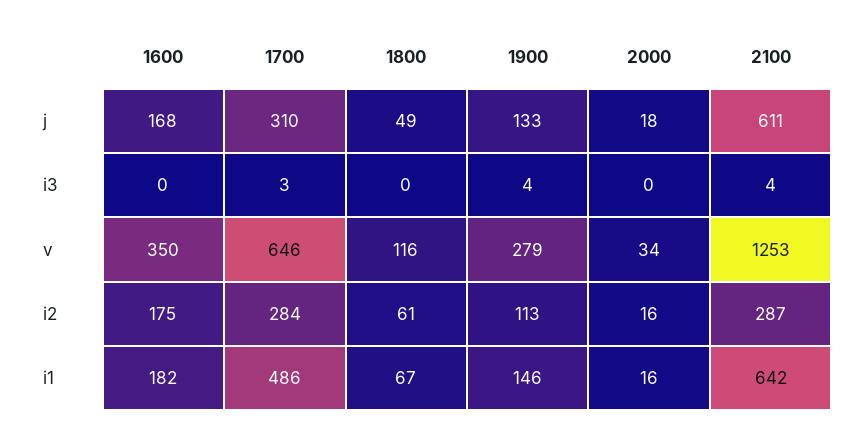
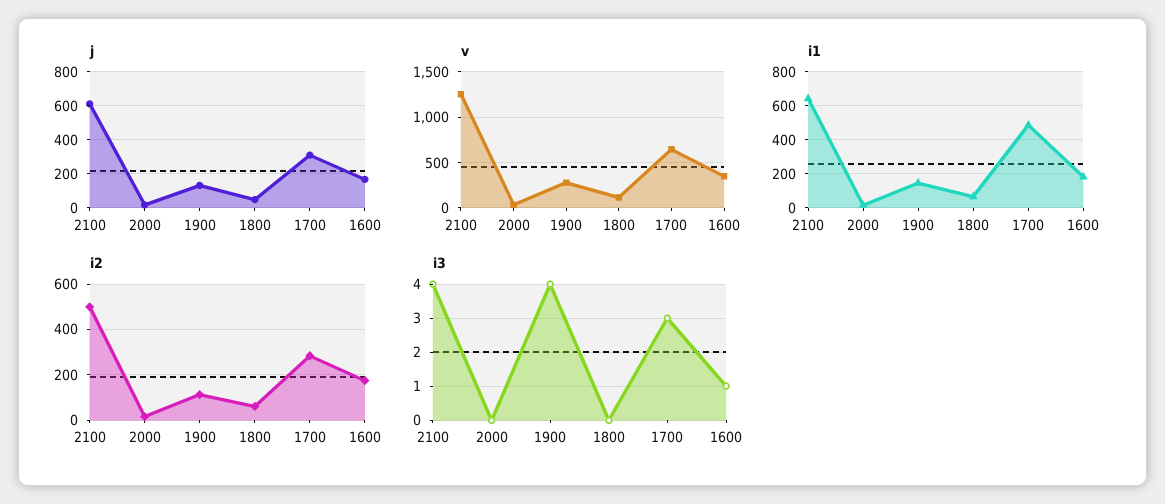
i3, 1600: 0 -> 1
i2, 2100: 287 -> 500

